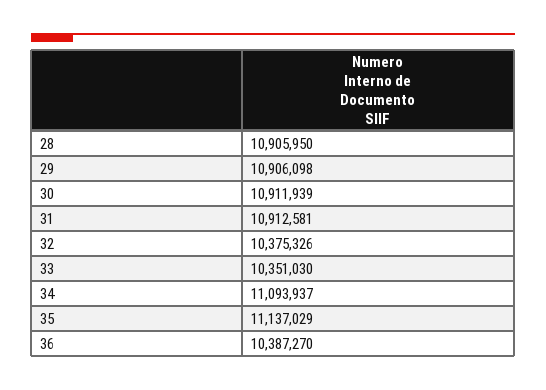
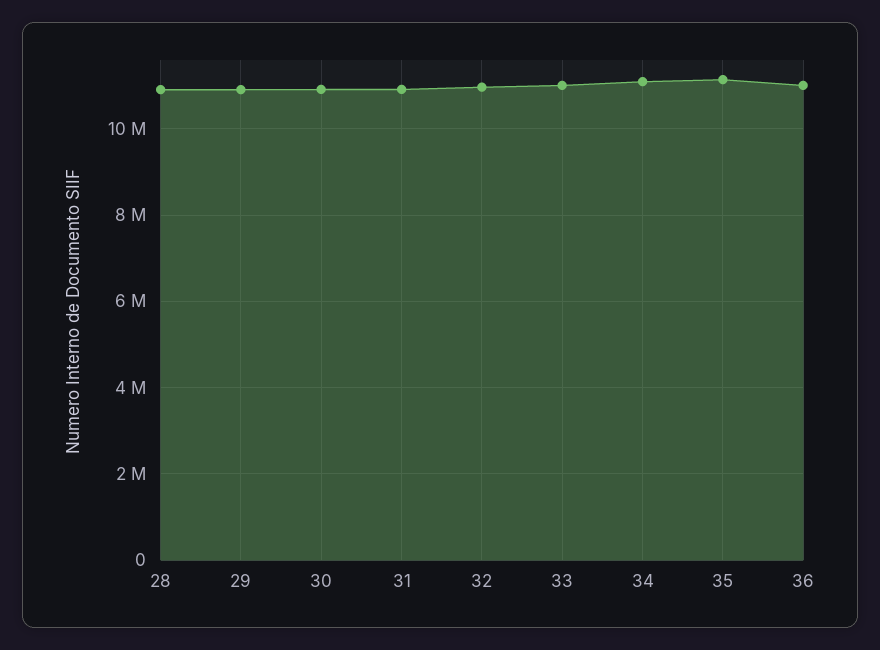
32: 10375326 -> 11000000
33: 10351030 -> 11000000
36: 10387270 -> 11000000

